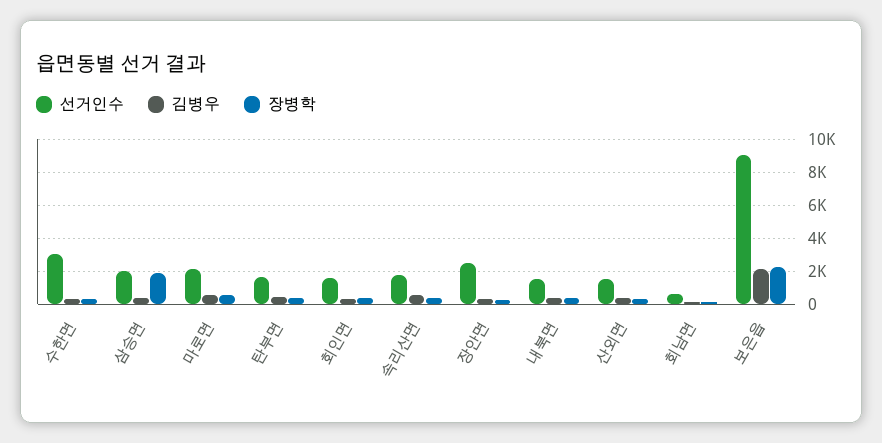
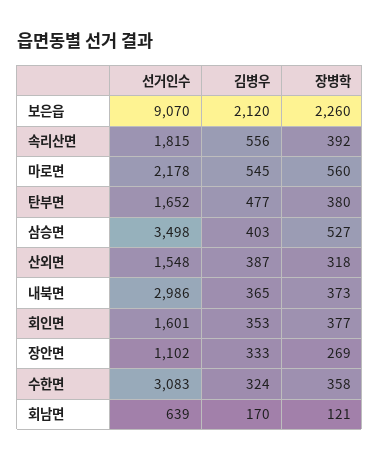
선거인수, 삼승면: 2000 -> 3498
장병학, 삼승면: 2000 -> 527
선거인수, 장안면: 2500 -> 1102
선거인수, 내북면: 1500 -> 2986

